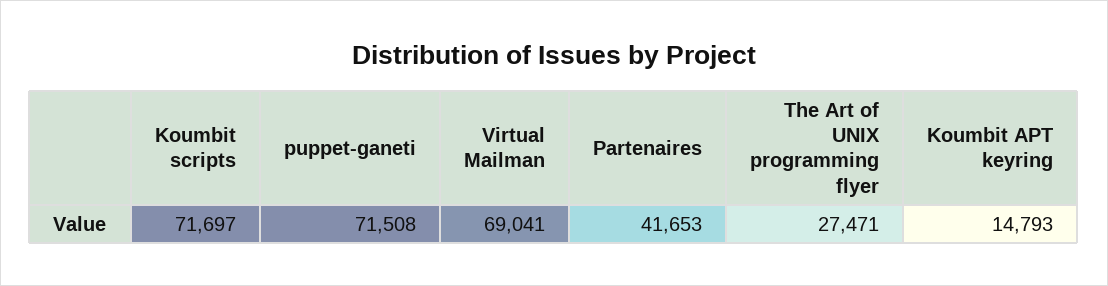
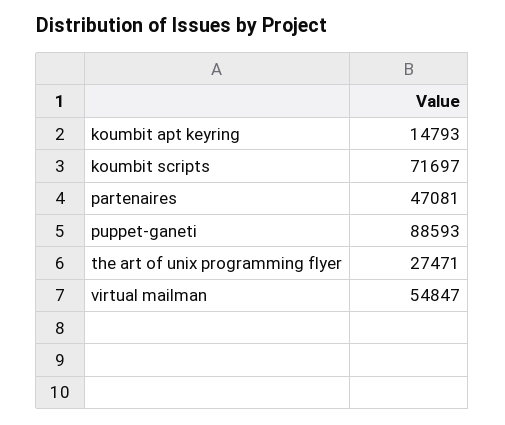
puppet-ganeti: 71508 -> 88593
Virtual Mailman: 69041 -> 54847
Partenaires: 41653 -> 47081

